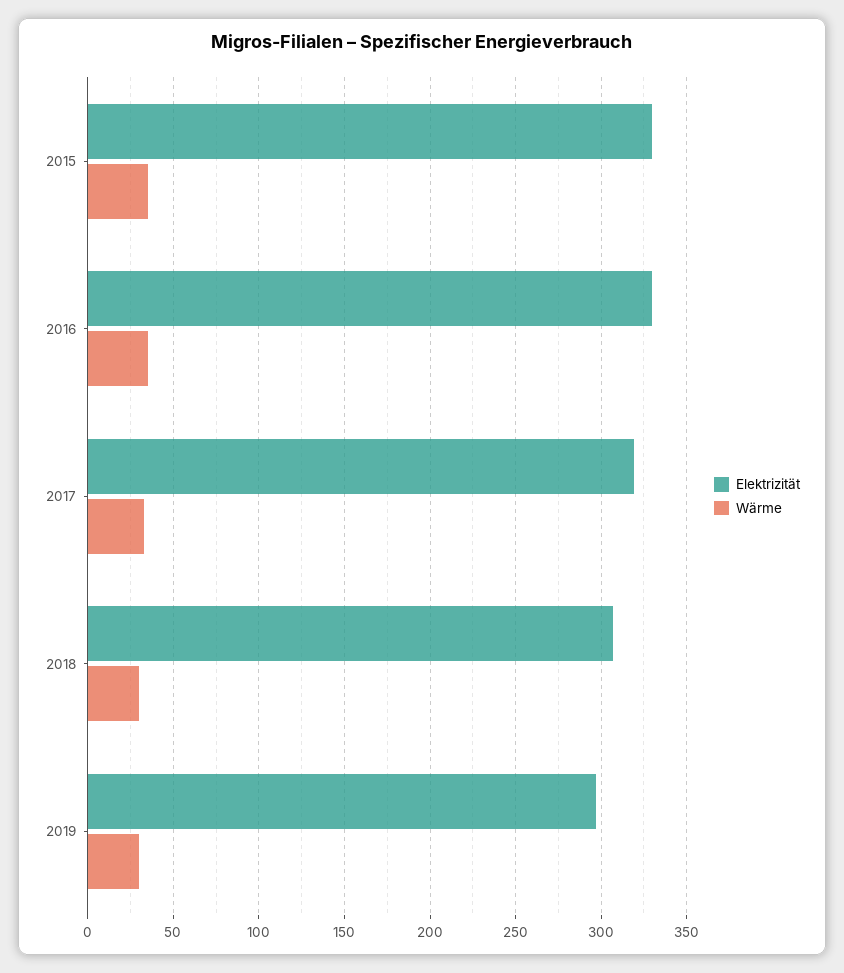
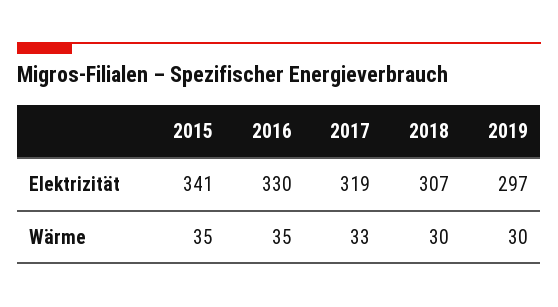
Elektrizität, 2015: 330 -> 341

